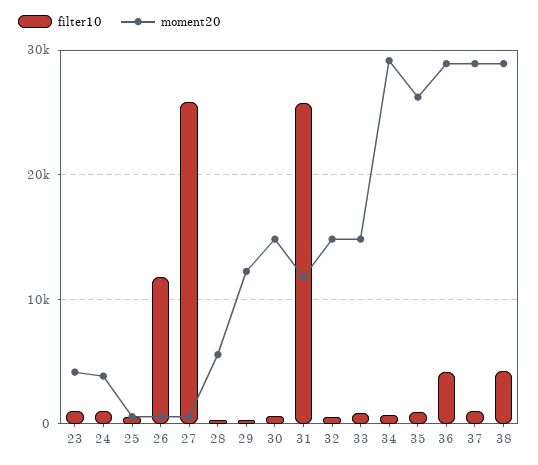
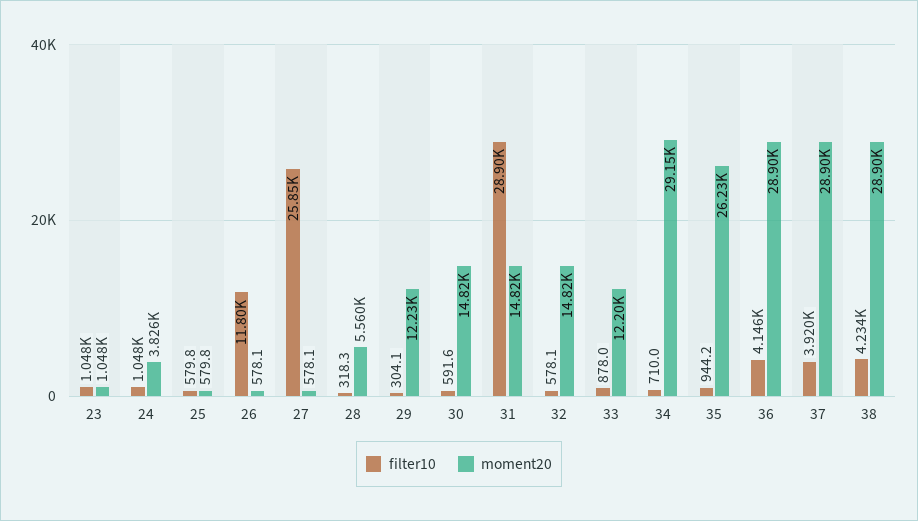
moment20, 23: 4000 -> 1048
filter10, 31: 26000 -> 28900
moment20, 31: 12000 -> 14820
moment20, 33: 15000 -> 12200
filter10, 37: 1000 -> 3920

